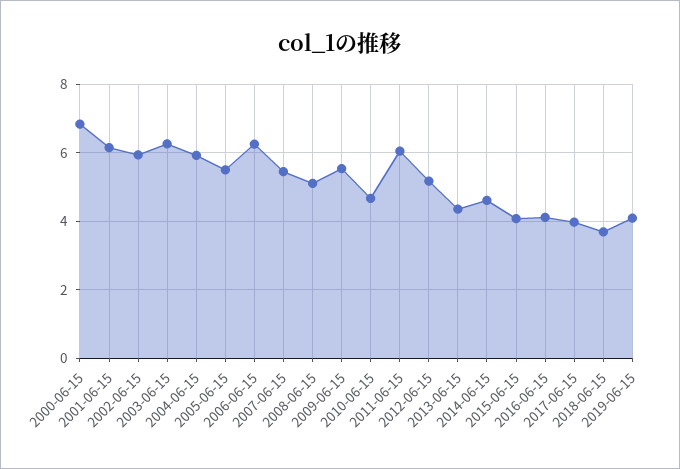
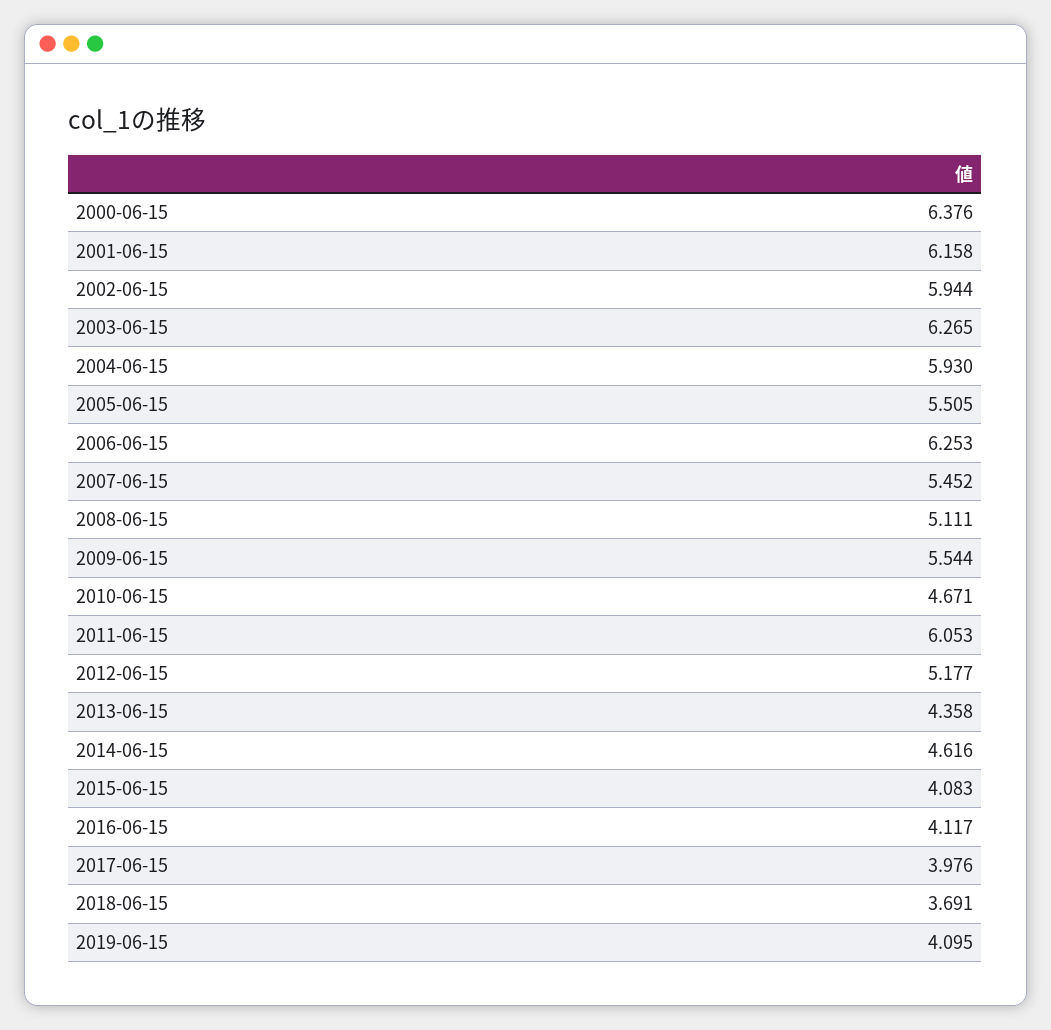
2000-06-15: 6.8 -> 6.376

